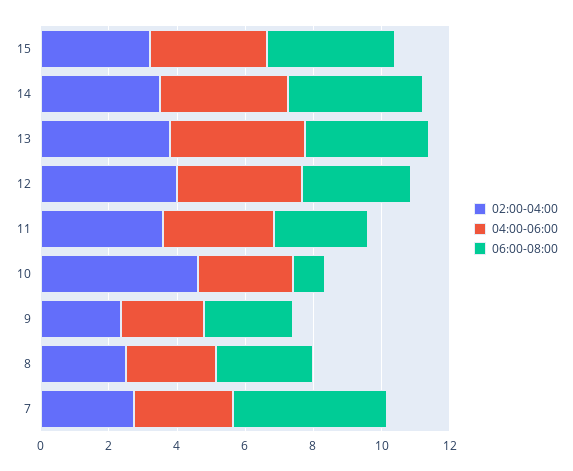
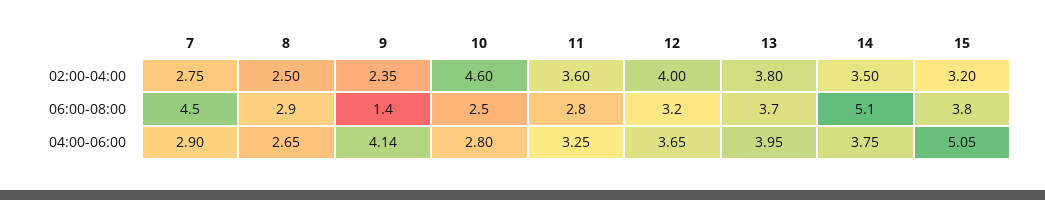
04:00-06:00, 15: 3.5 -> 5.05
06:00-08:00, 14: 4 -> 5.1
06:00-08:00, 10: 1 -> 2.5
04:00-06:00, 9: 2.5 -> 4.14
06:00-08:00, 9: 2.5 -> 1.4

